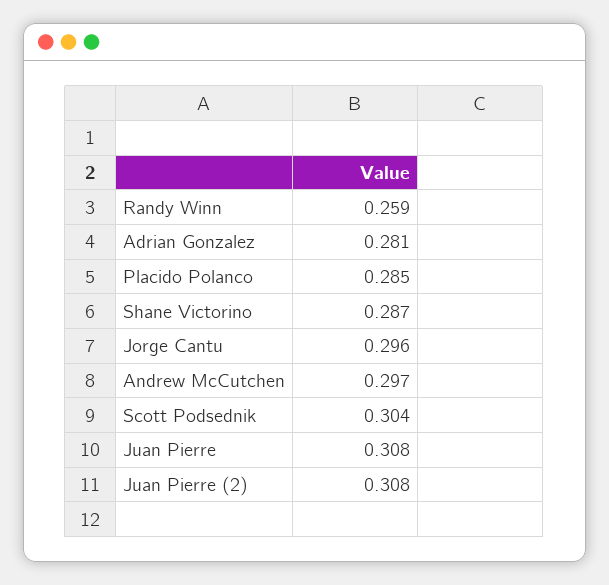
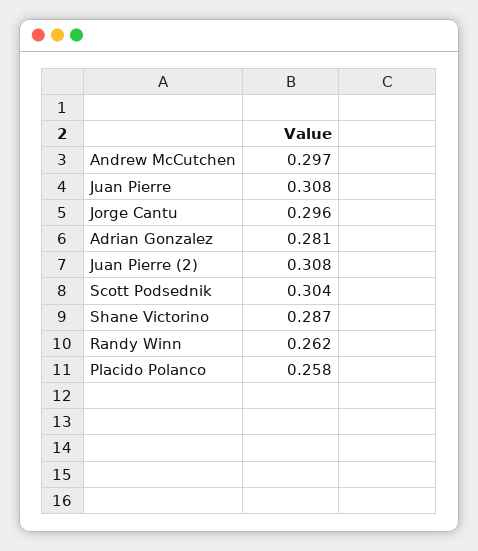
Randy Winn: 0.259 -> 0.262
Placido Polanco: 0.285 -> 0.258

